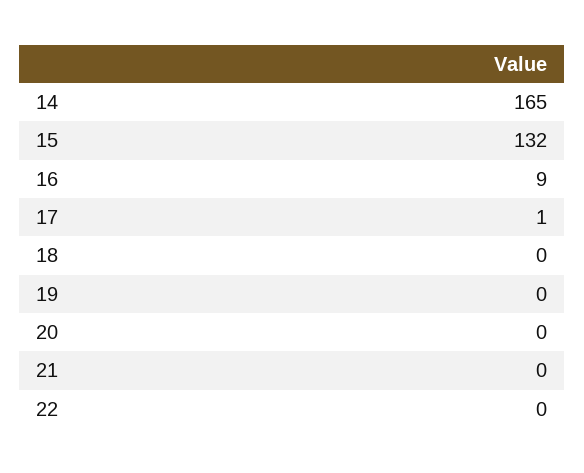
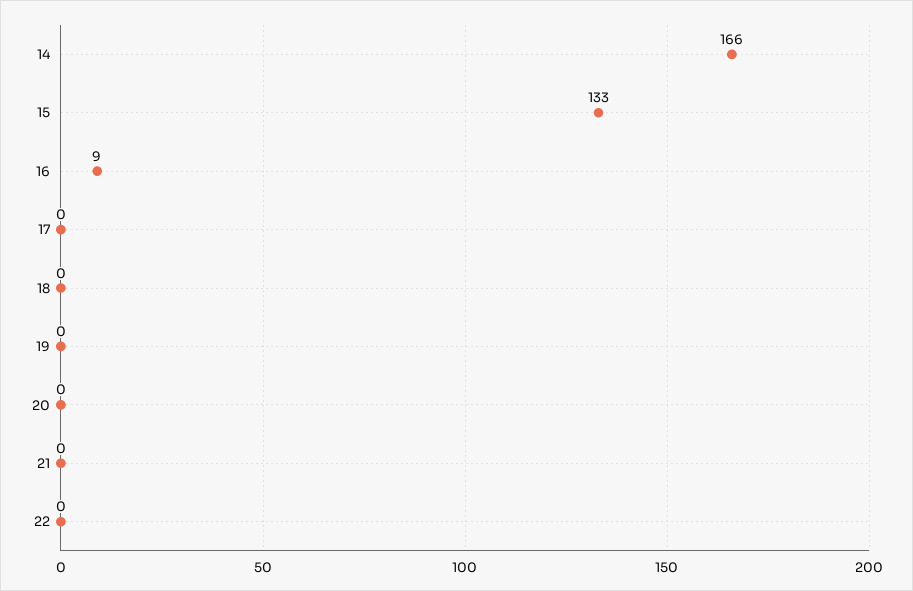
14: 165 -> 166
15: 132 -> 133
17: 1 -> 0

